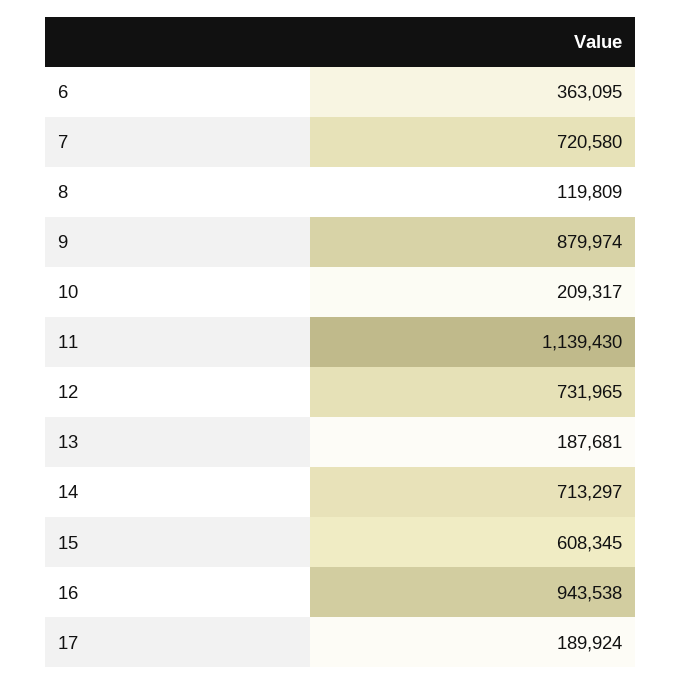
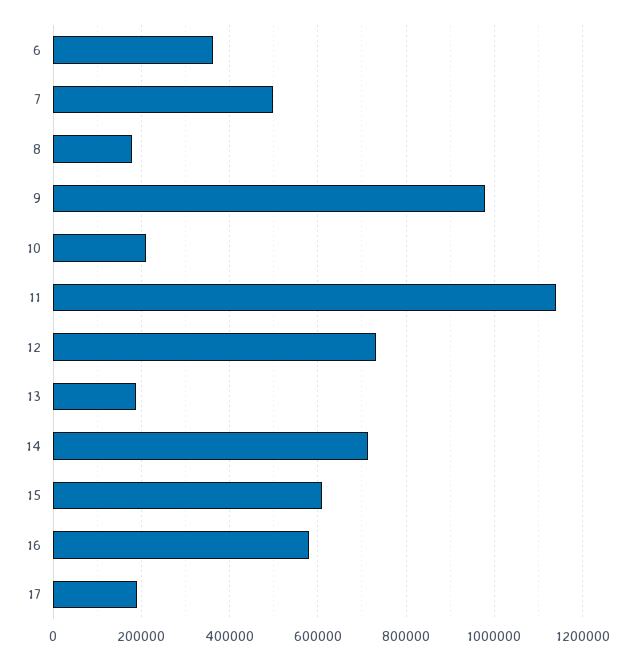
7: 720580 -> 500000
8: 119809 -> 180000
9: 879974 -> 980000
16: 943538 -> 580000

